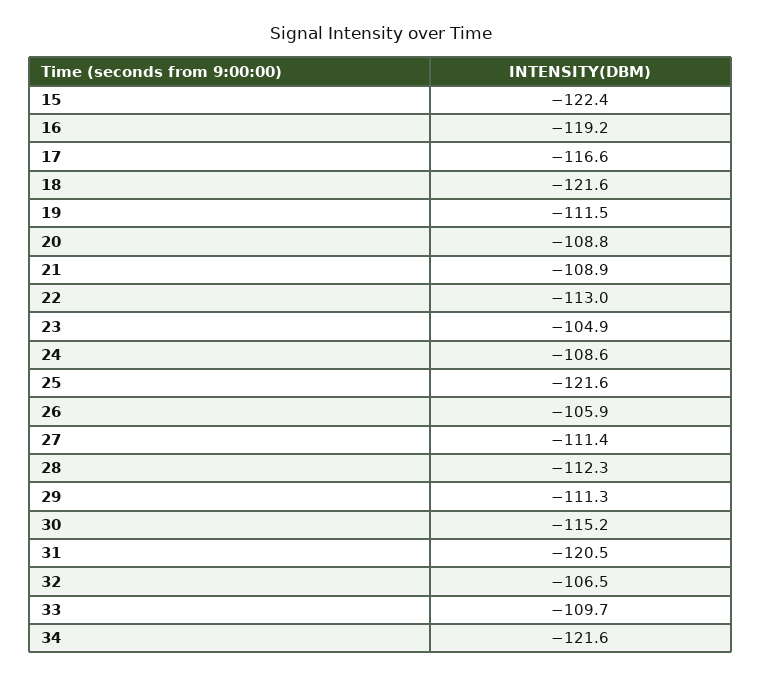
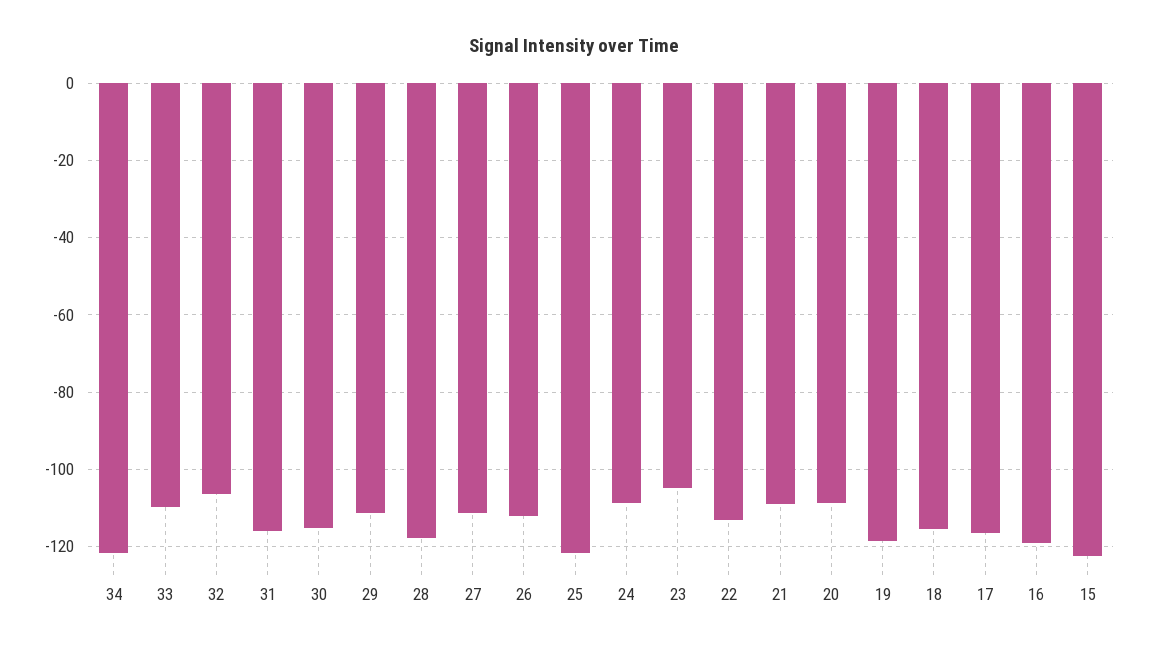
18: -121.6 -> -116
19: -111.5 -> -118
26: -105.9 -> -112
28: -112.3 -> -118
31: -120.5 -> -116

